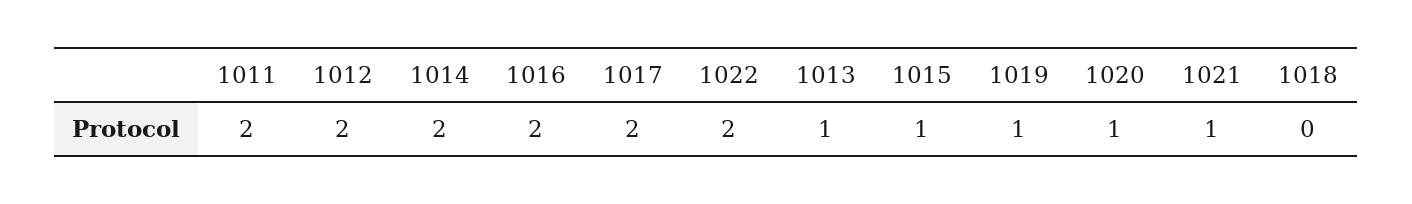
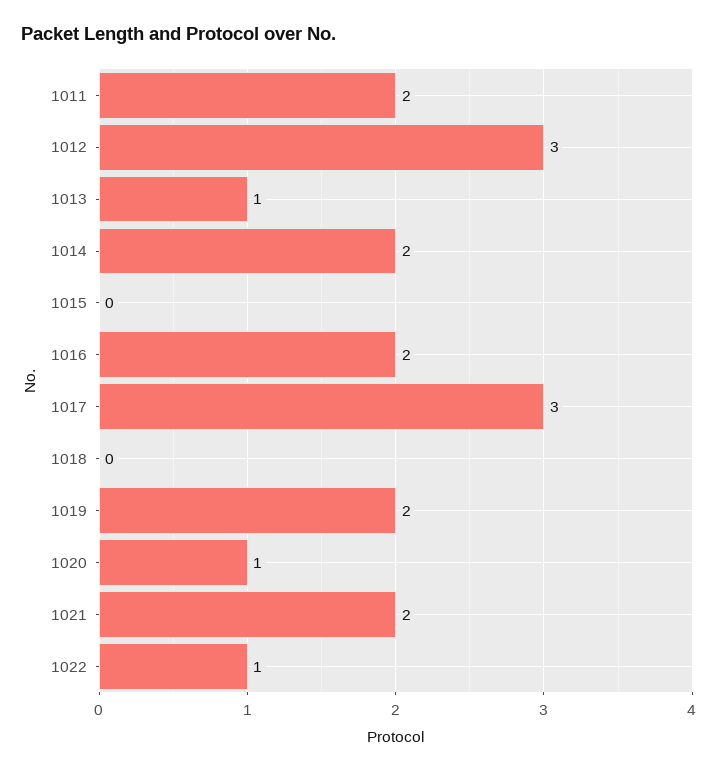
1012: 2 -> 3
1017: 2 -> 3
1022: 2 -> 1
1015: 1 -> 0
1019: 1 -> 2
1021: 1 -> 2

